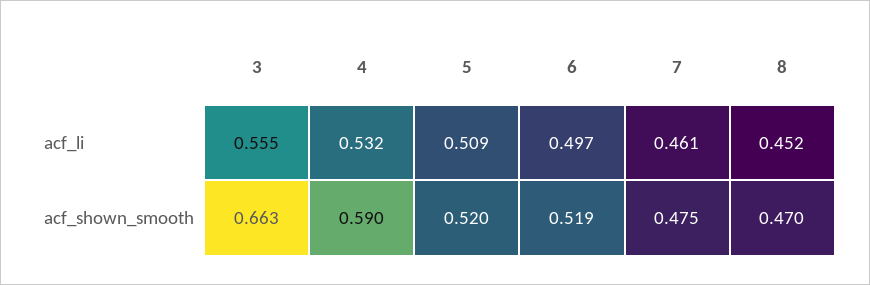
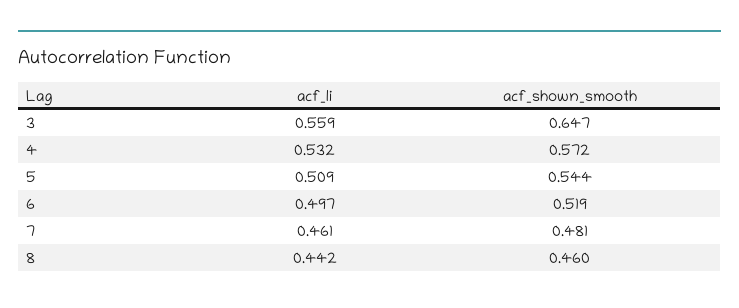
3, acf_li: 0.555 -> 0.559
8, acf_li: 0.452 -> 0.442
3, acf_shown_smooth: 0.663 -> 0.647
4, acf_shown_smooth: 0.59 -> 0.572
5, acf_shown_smooth: 0.52 -> 0.544
7, acf_shown_smooth: 0.475 -> 0.481
8, acf_shown_smooth: 0.47 -> 0.46

